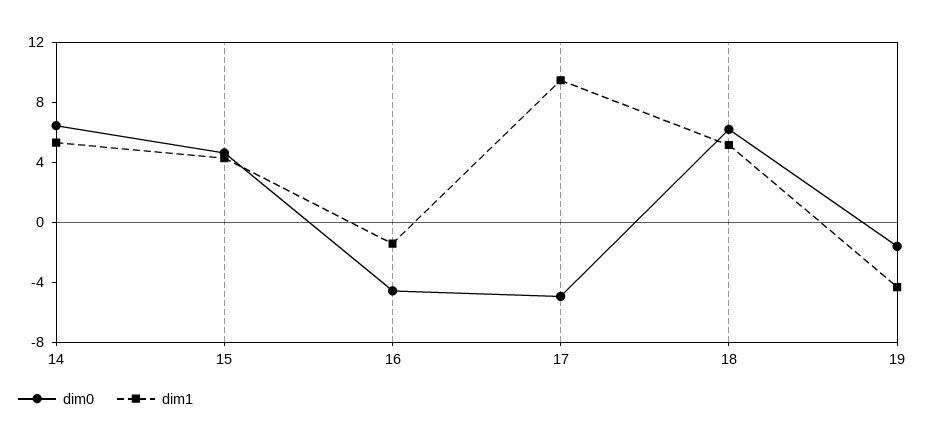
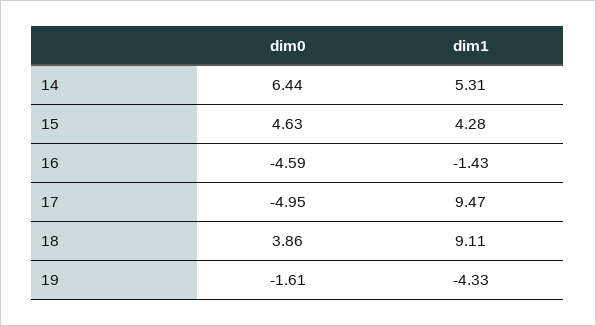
dim0, 18: 6 -> 3.86
dim1, 18: 5 -> 9.11

